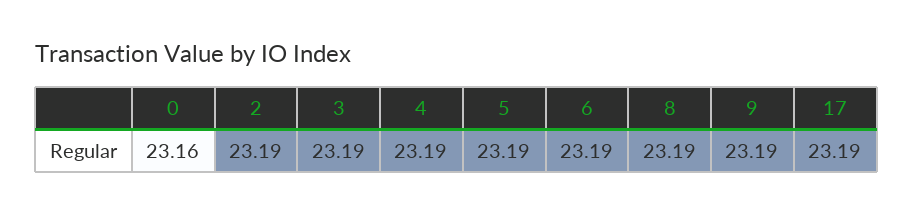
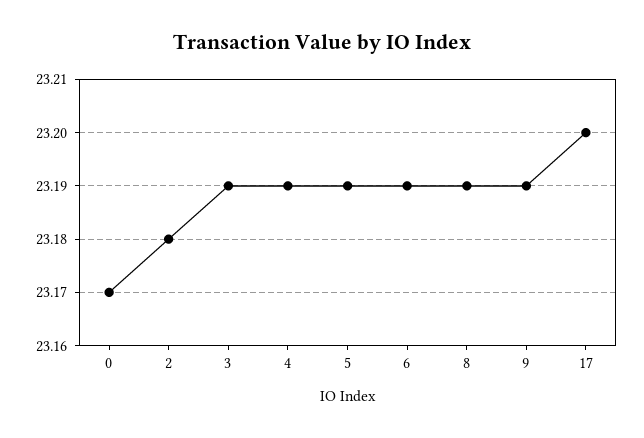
0: 23.16 -> 23.17
2: 23.19 -> 23.18
17: 23.19 -> 23.2

